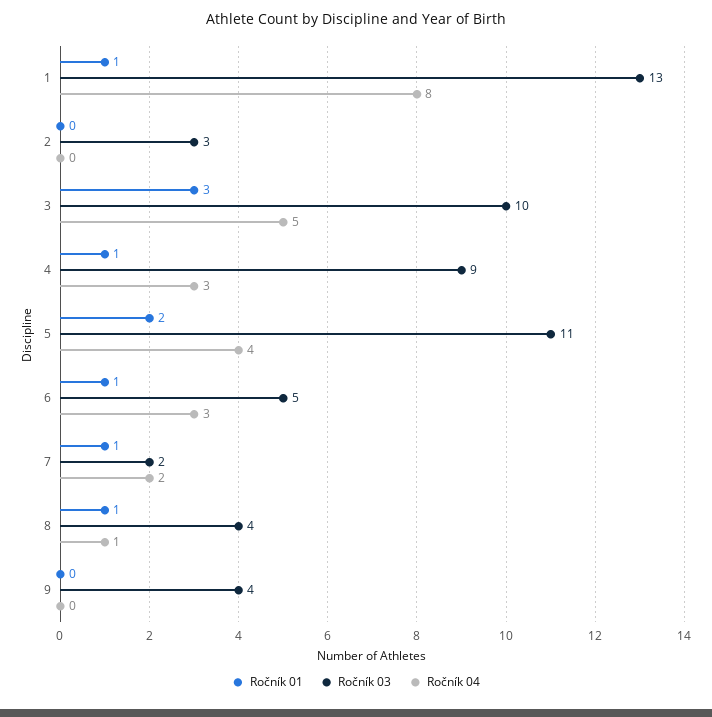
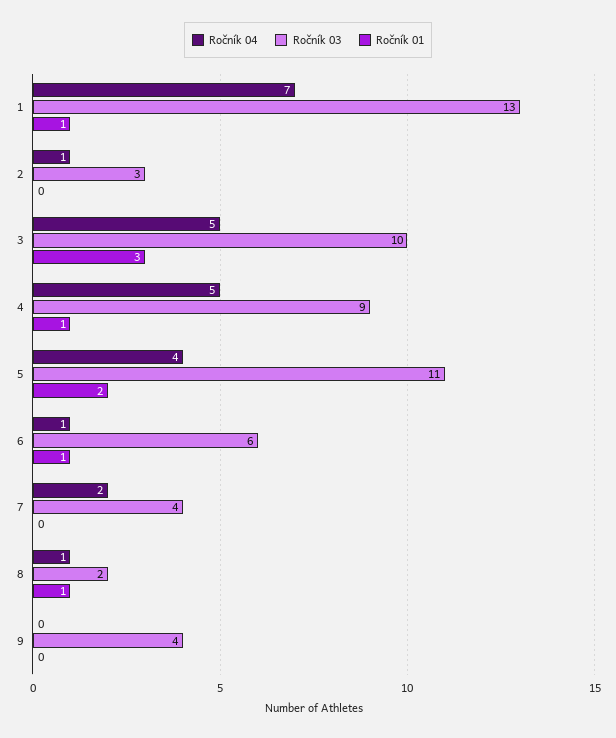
Ročník 04, 1: 8 -> 7
Ročník 04, 2: 0 -> 1
Ročník 04, 4: 3 -> 5
Ročník 03, 6: 5 -> 6
Ročník 04, 6: 3 -> 1
Ročník 01, 7: 1 -> 0
Ročník 03, 7: 2 -> 4
Ročník 03, 8: 4 -> 2

